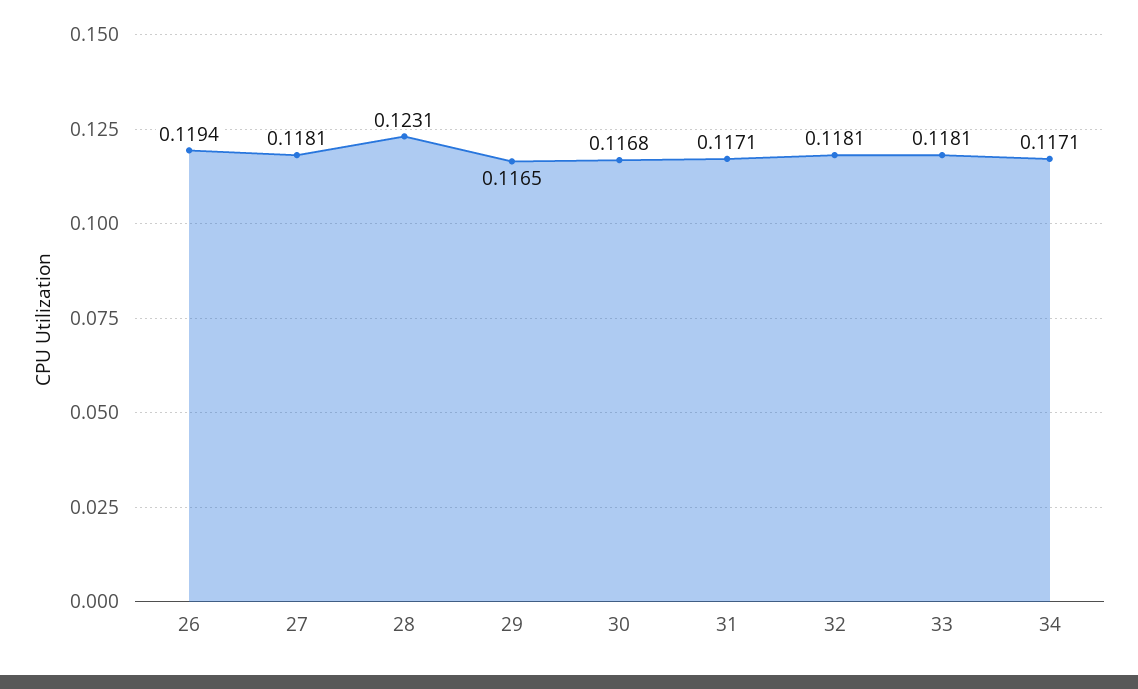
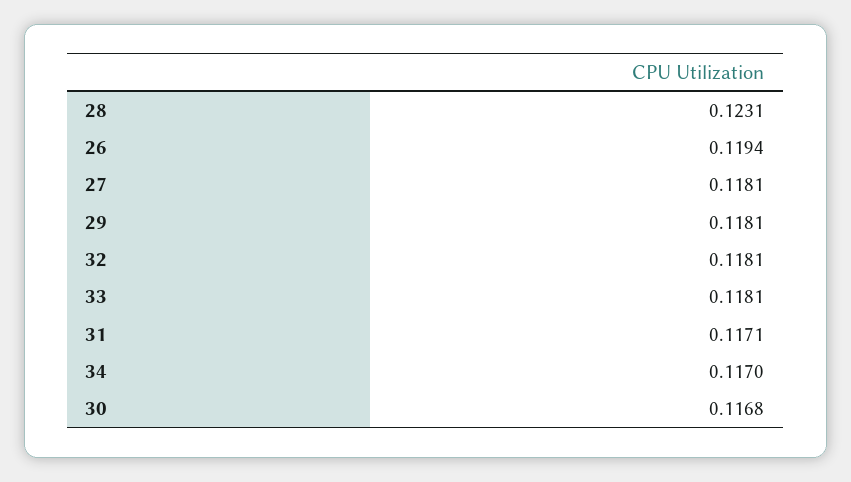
29: 0.1165 -> 0.1181
34: 0.1171 -> 0.117

